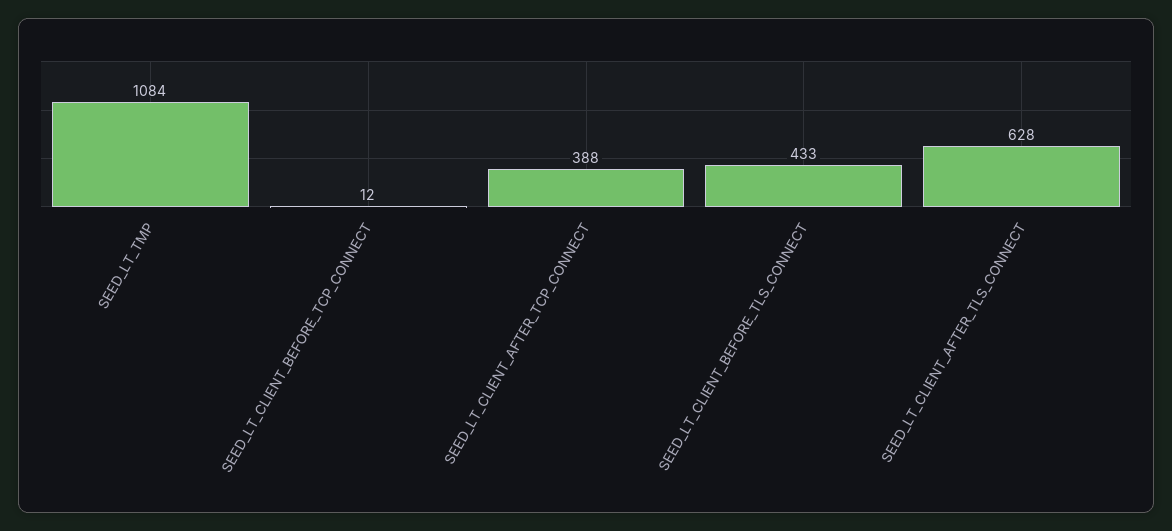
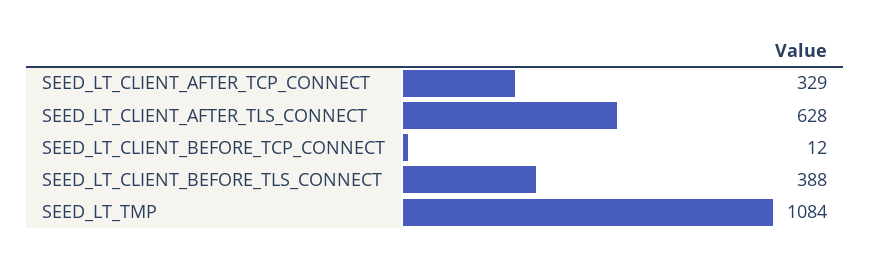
SEED_LT_CLIENT_AFTER_TCP_CONNECT: 388 -> 329
SEED_LT_CLIENT_BEFORE_TLS_CONNECT: 433 -> 388

